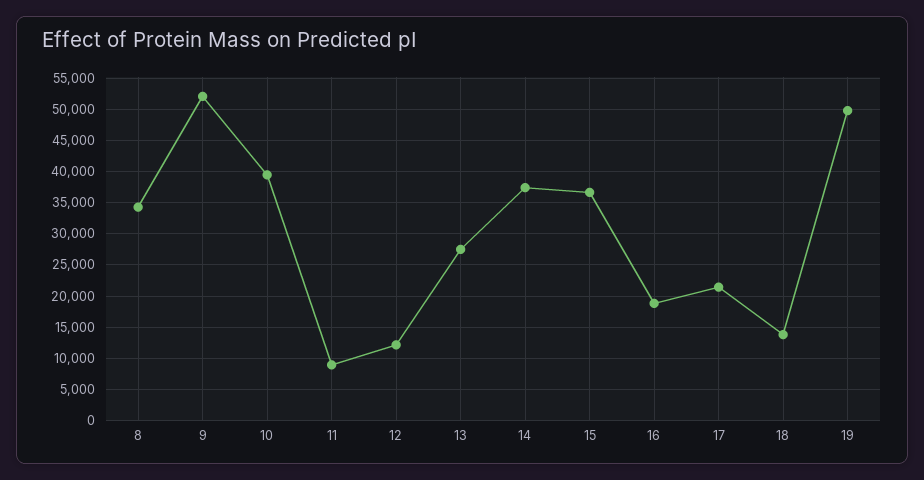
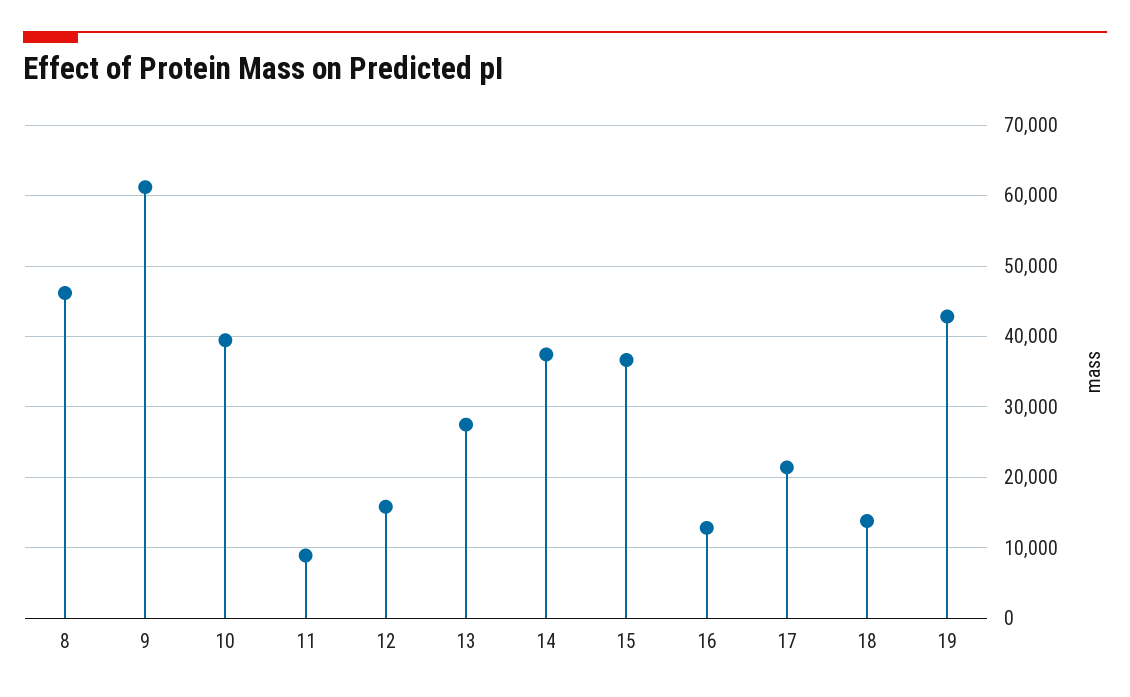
8: 34000 -> 46000
9: 52000 -> 61000
12: 12000 -> 16000
16: 19000 -> 13000
19: 50000 -> 43000

